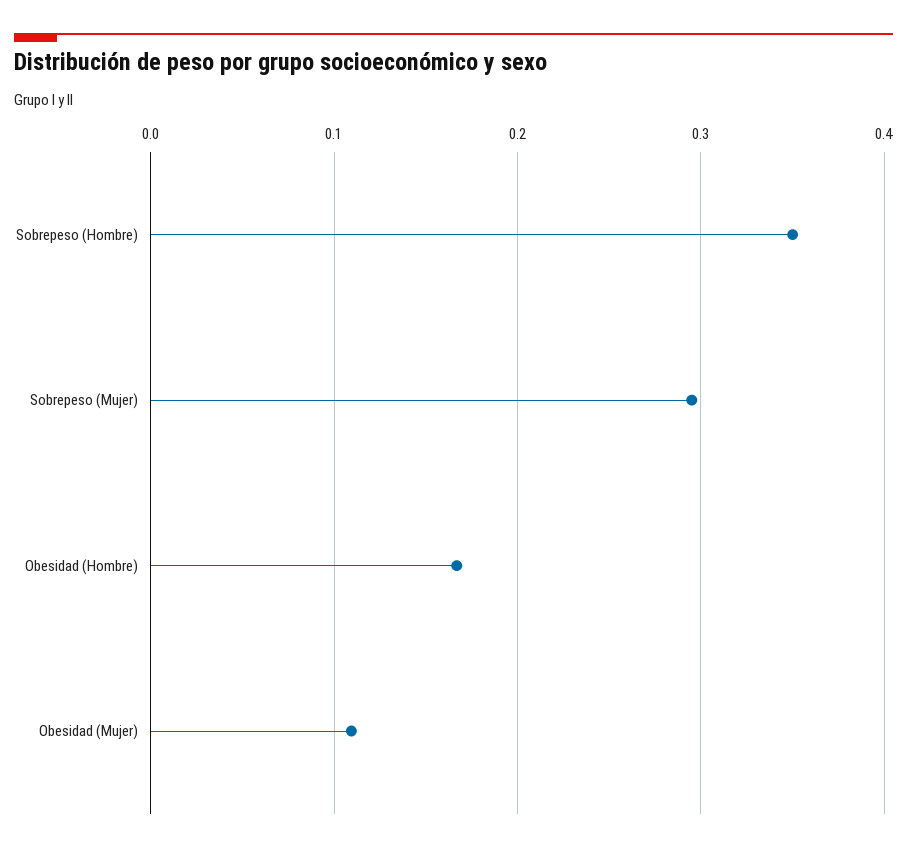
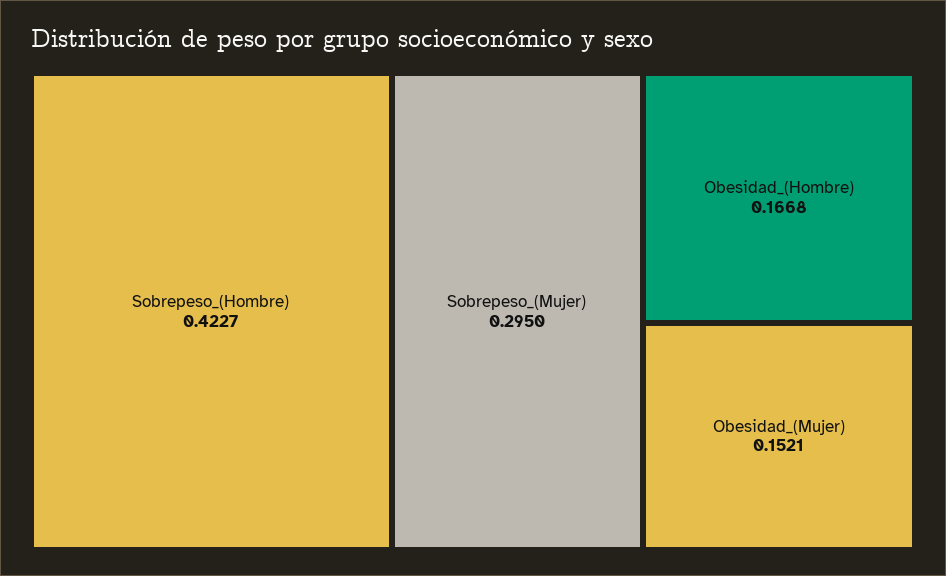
Sobrepeso (Hombre): 0.35 -> 0.4227
Obesidad (Mujer): 0.11 -> 0.1521

